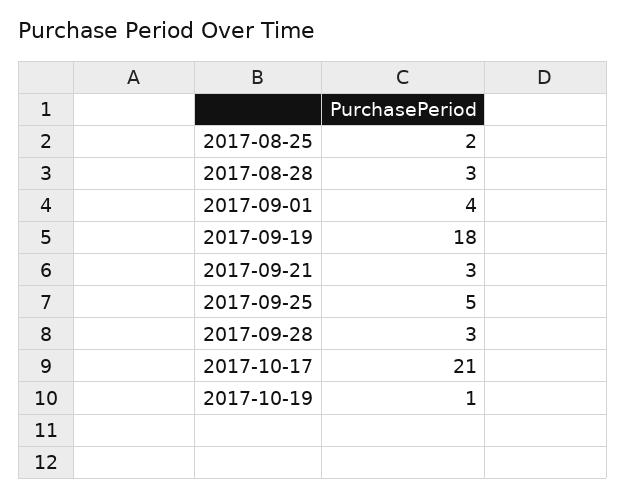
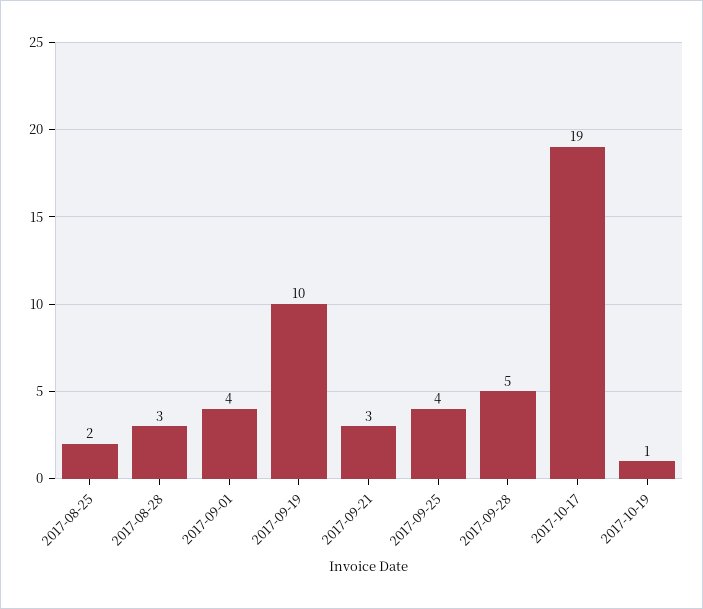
2017-09-19: 18 -> 10
2017-09-25: 5 -> 4
2017-09-28: 3 -> 5
2017-10-17: 21 -> 19

